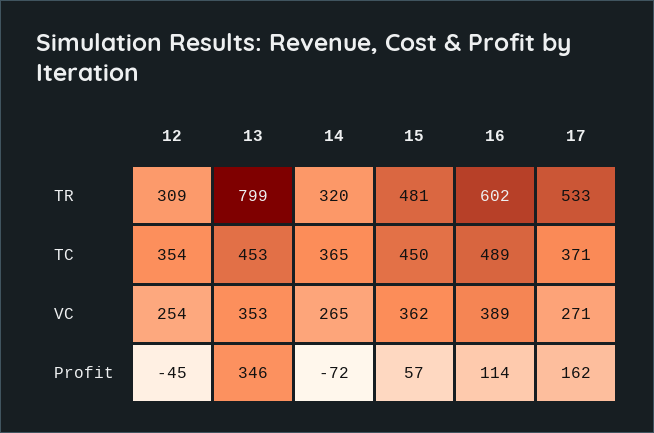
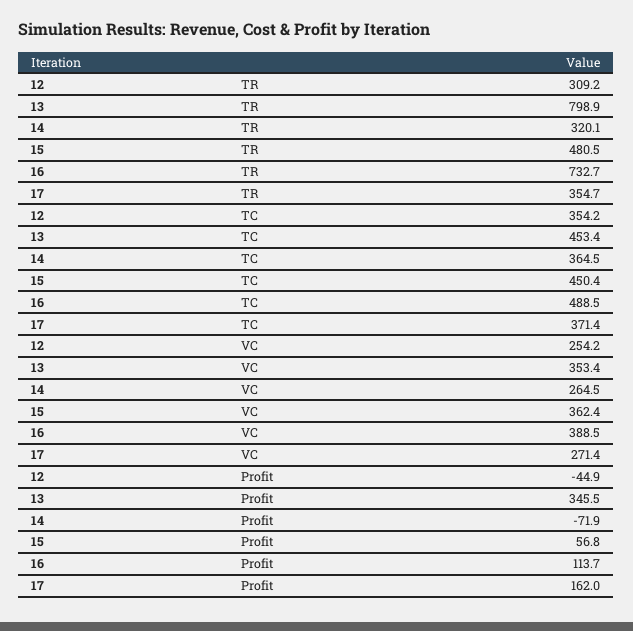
16, TR: 602 -> 732.7
17, TR: 533 -> 354.7

